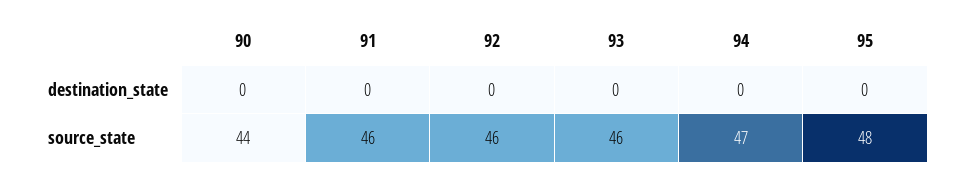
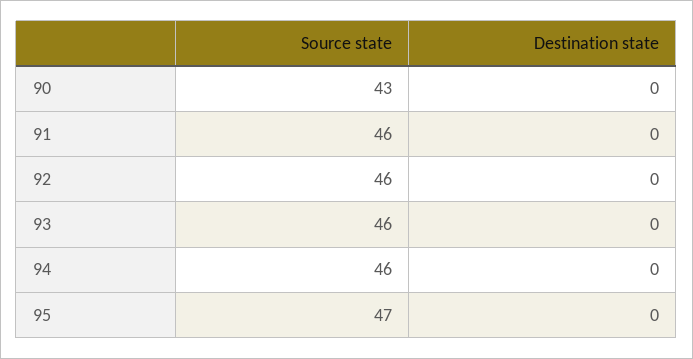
90, source_state: 44 -> 43
94, source_state: 47 -> 46
95, source_state: 48 -> 47

